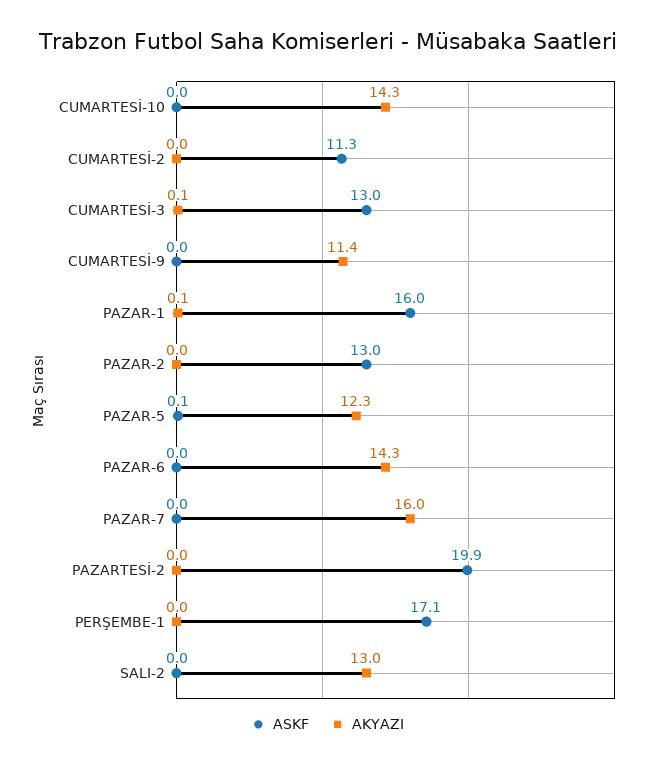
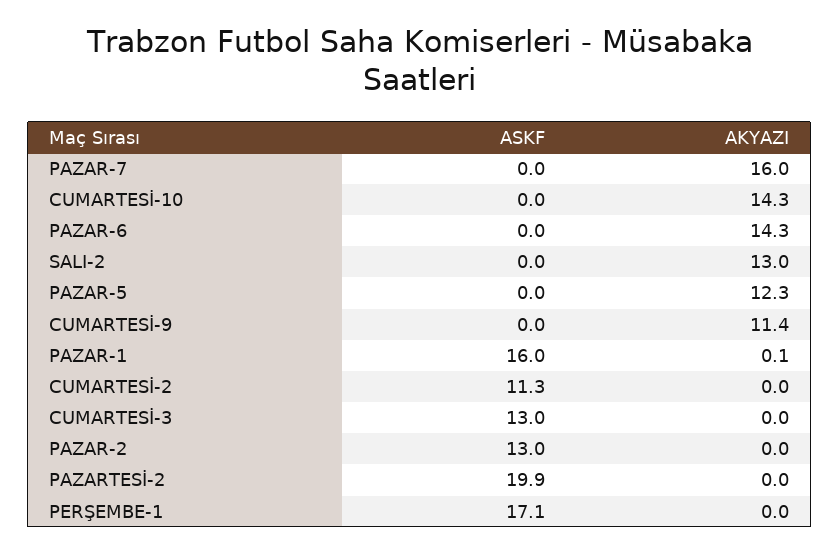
AKYAZI, CUMARTESİ-3: 0.1 -> 0
ASKF, PAZAR-5: 0.1 -> 0

